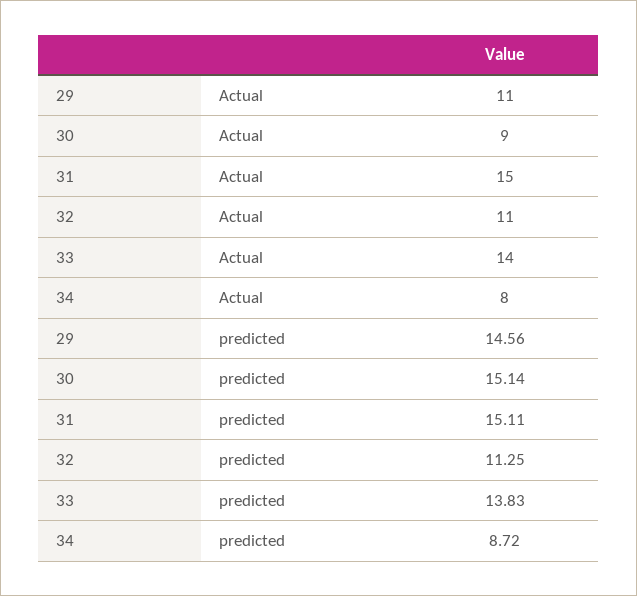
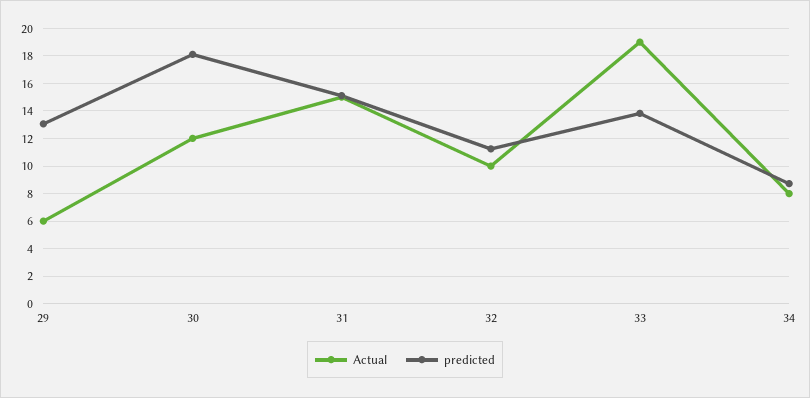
Actual, 29: 11 -> 6
Actual, 30: 9 -> 12
Actual, 32: 11 -> 10
Actual, 33: 14 -> 19
predicted, 29: 14.56 -> 13
predicted, 30: 15.14 -> 18

